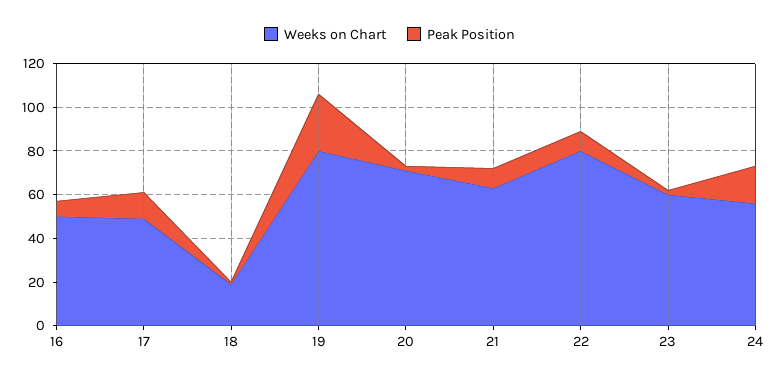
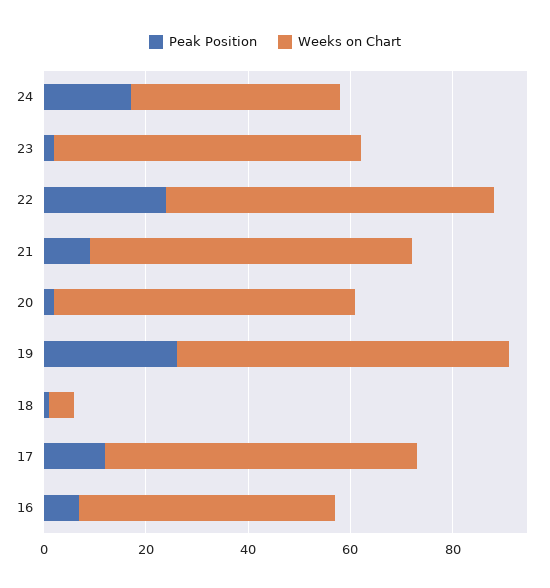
Weeks on Chart, 17: 50 -> 60
Weeks on Chart, 18: 20 -> 5
Weeks on Chart, 19: 80 -> 65
Weeks on Chart, 20: 70 -> 60
Weeks on Chart, 22: 80 -> 65
Peak Position, 22: 10 -> 25
Weeks on Chart, 24: 55 -> 40

